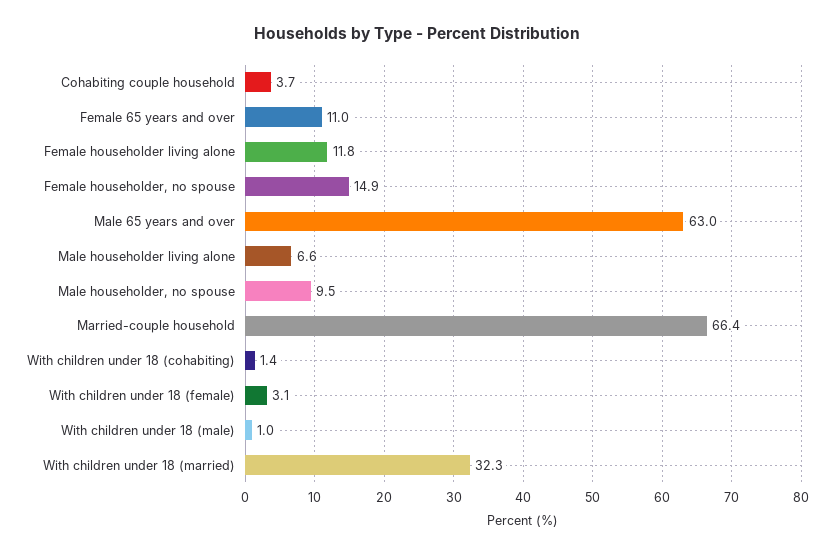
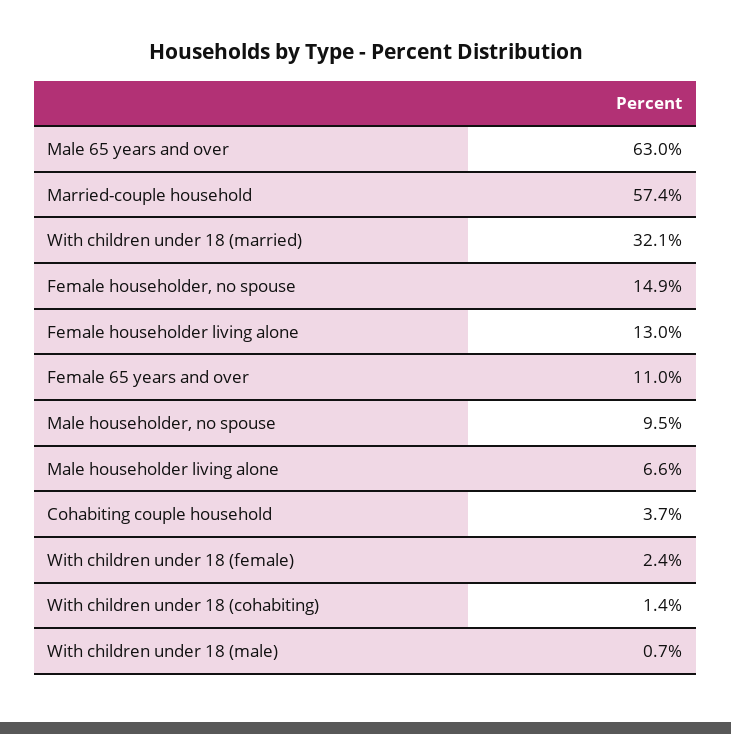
Female householder living alone: 11.8 -> 13
Married-couple household: 66.4 -> 57.4
With children under 18 (female): 3.1 -> 2.4
With children under 18 (male): 1 -> 0.7
With children under 18 (married): 32.3 -> 32.1

